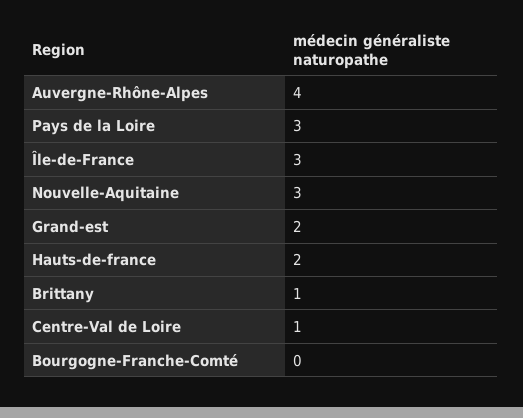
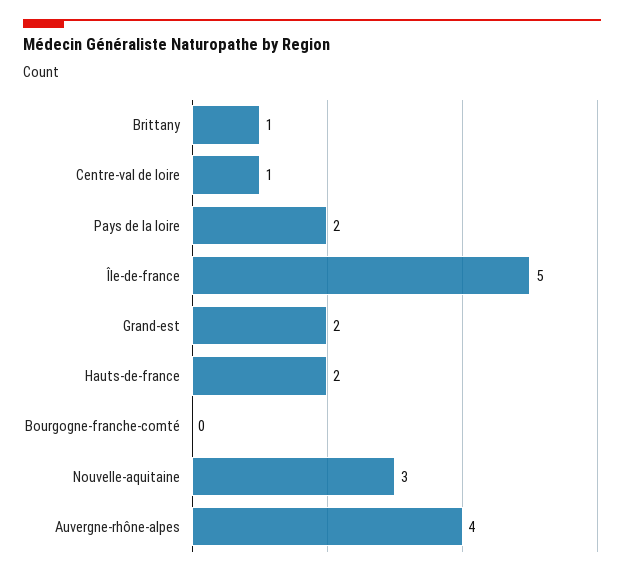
Pays de la Loire: 3 -> 2
Île-de-France: 3 -> 5

